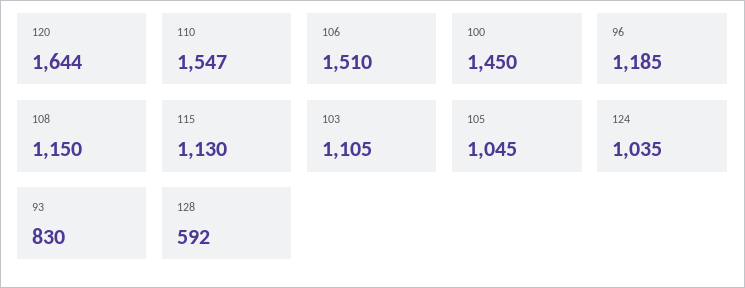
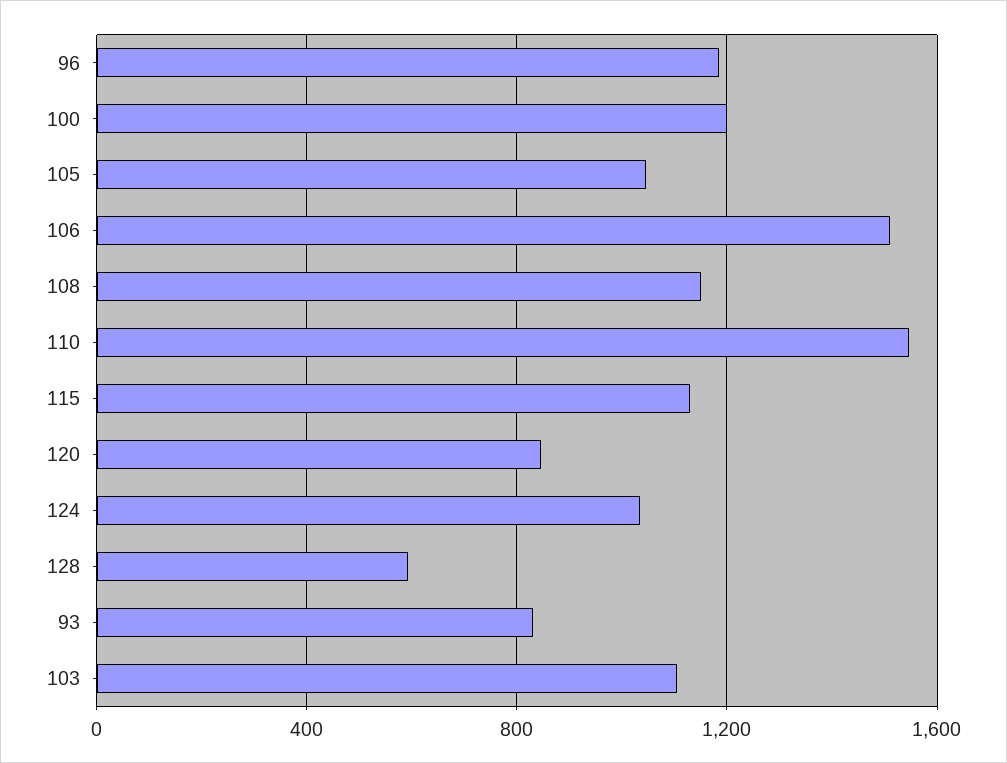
120: 1644 -> 850
100: 1450 -> 1200

